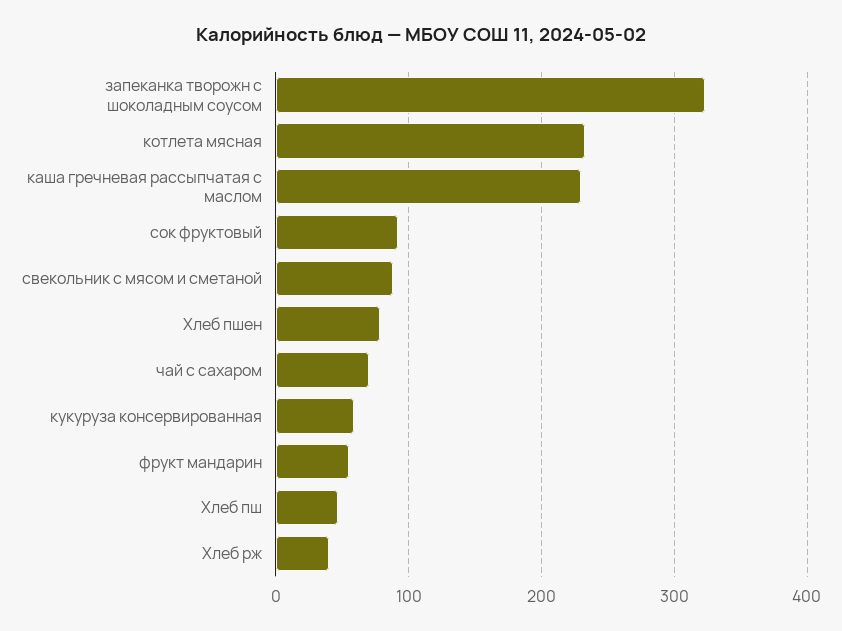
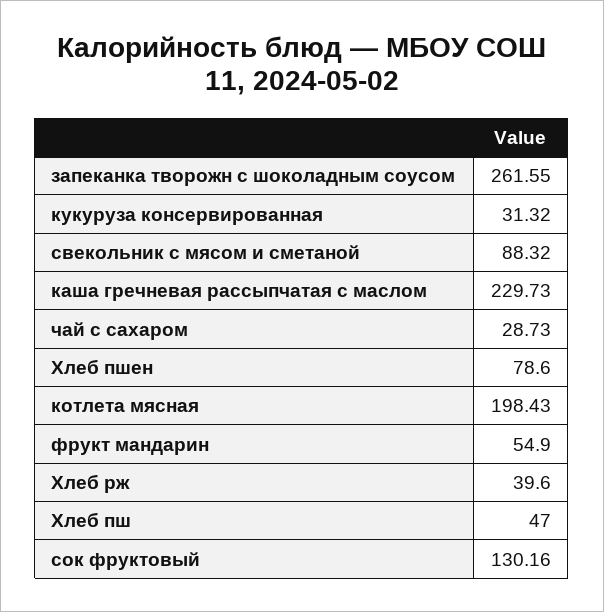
запеканка творожн с шоколадным соусом: 320 -> 261.55
котлета мясная: 230 -> 198.43
сок фруктовый: 90 -> 130.16
чай с сахаром: 70 -> 28.73
кукуруза консервированная: 60 -> 31.32

